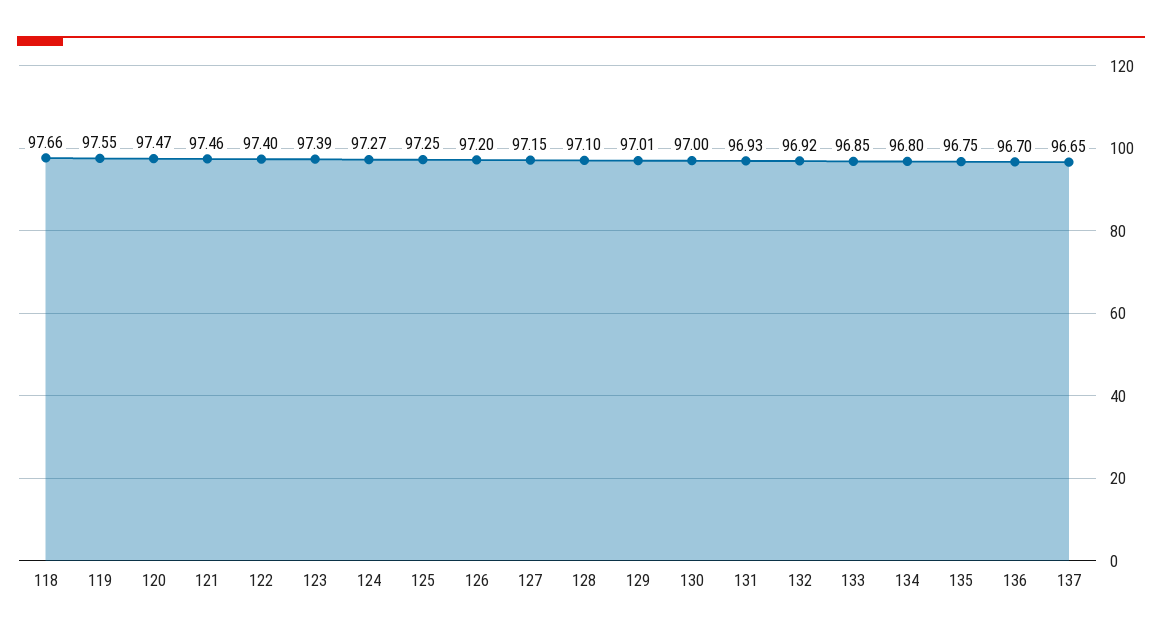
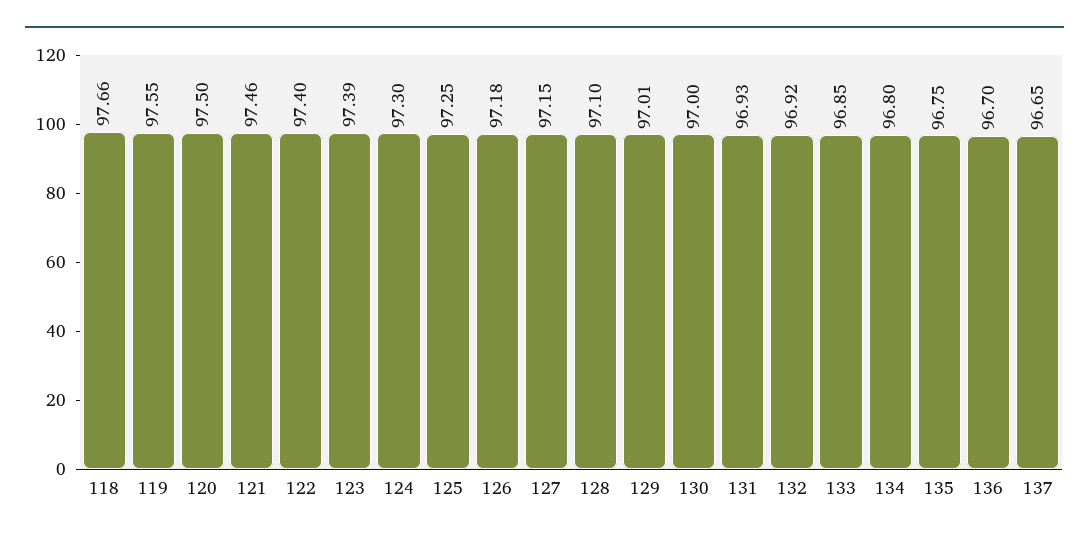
120: 97.47 -> 97.5
124: 97.27 -> 97.3
126: 97.2 -> 97.18

